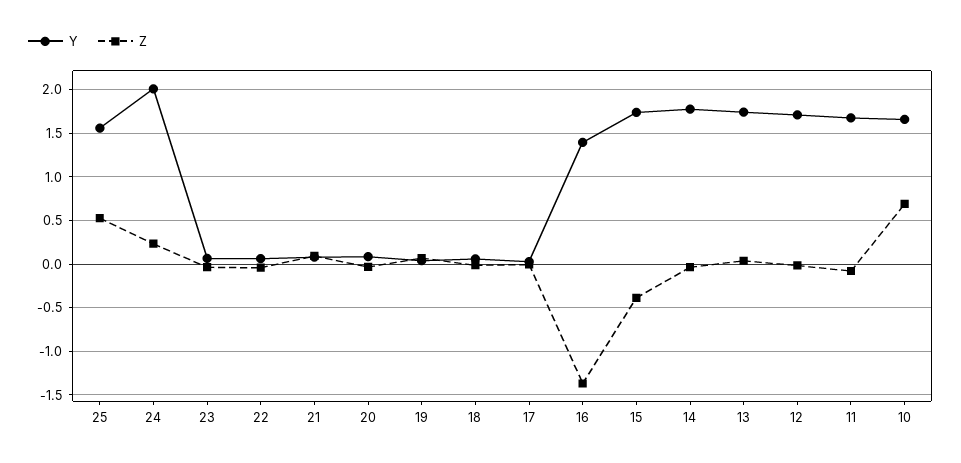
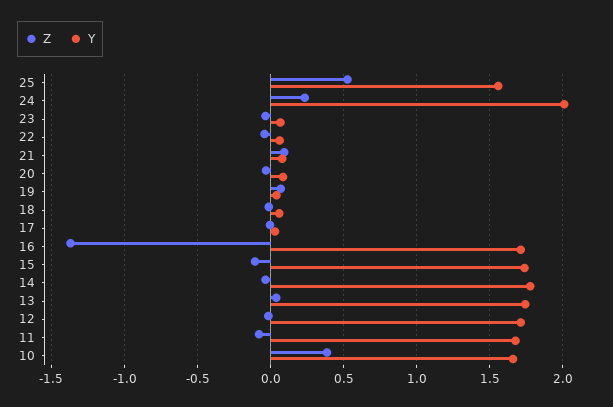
Y, 16: 1.4 -> 1.7
Z, 15: -0.4 -> -0.1
Z, 10: 0.7 -> 0.4

